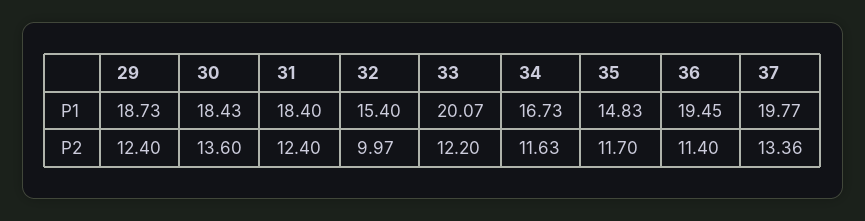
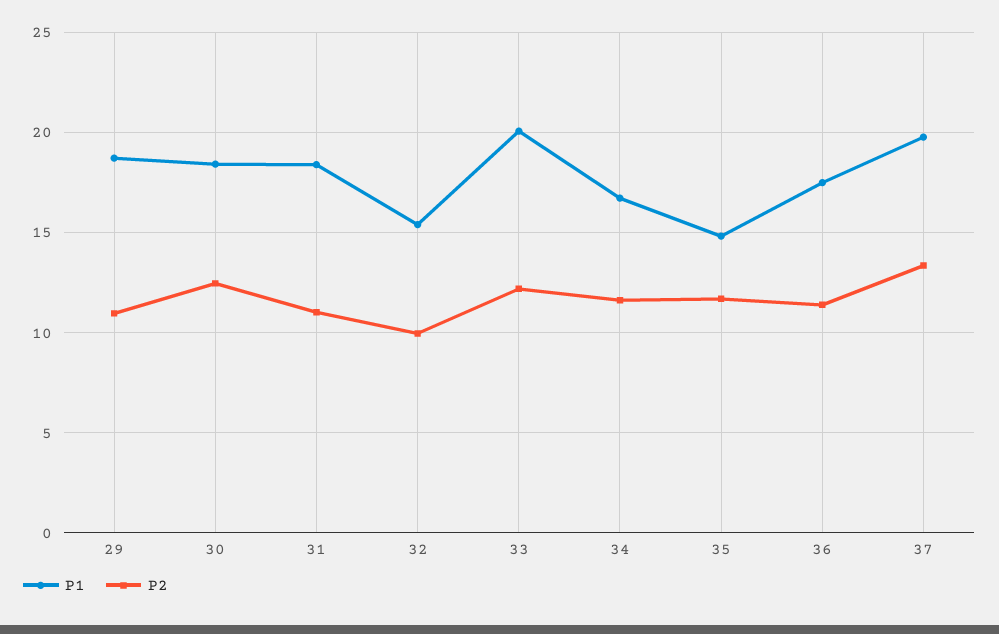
P1, 36: 19.45 -> 17.5
P2, 29: 12.4 -> 11
P2, 30: 13.6 -> 12.5
P2, 31: 12.4 -> 11

